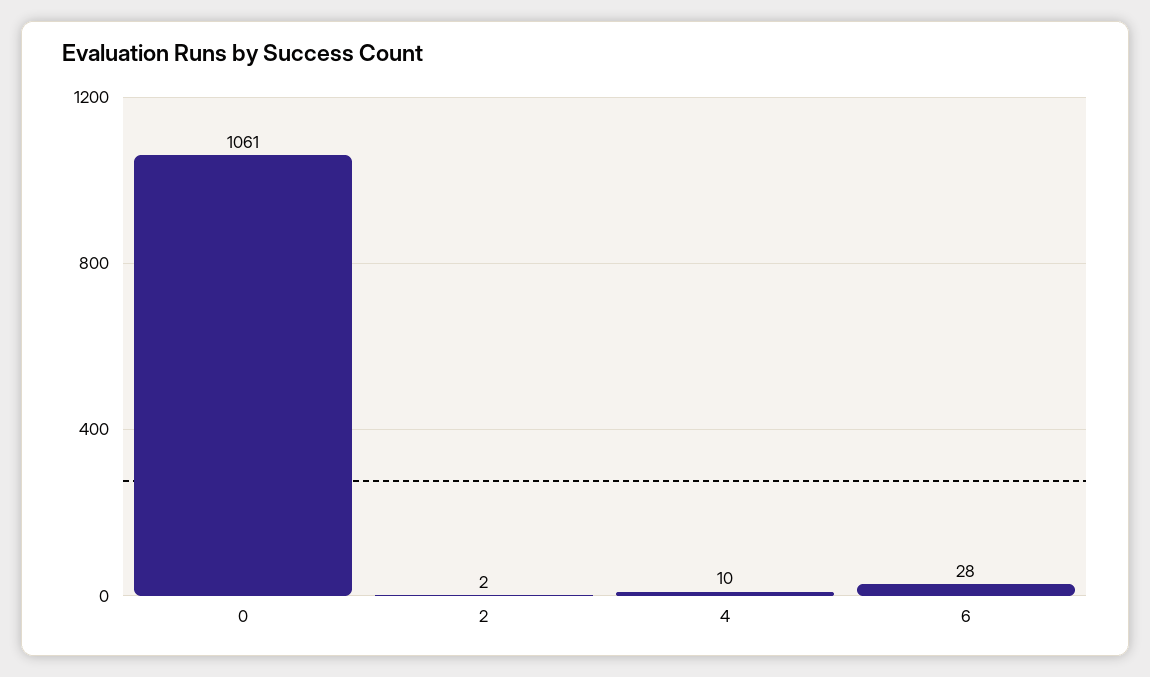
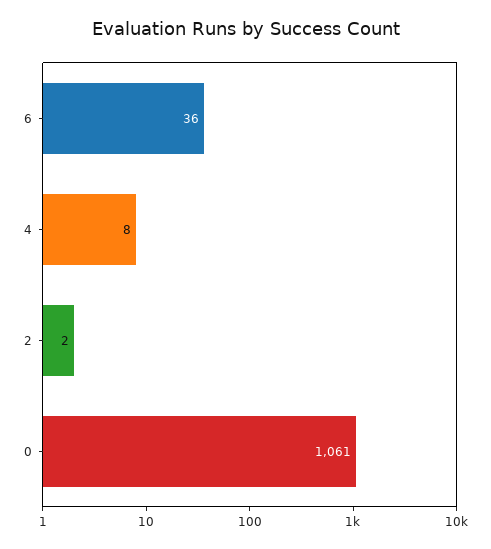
4: 10 -> 8
6: 28 -> 36

